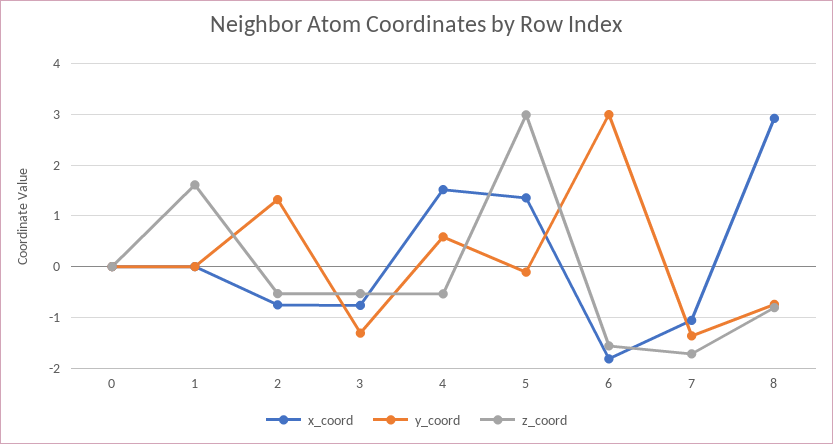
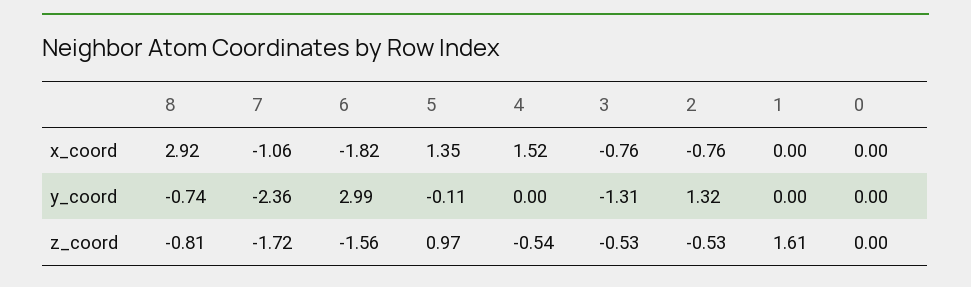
y_coord, 4: 0.6 -> 0
z_coord, 5: 3 -> 0.97
y_coord, 7: -1.4 -> -2.36

